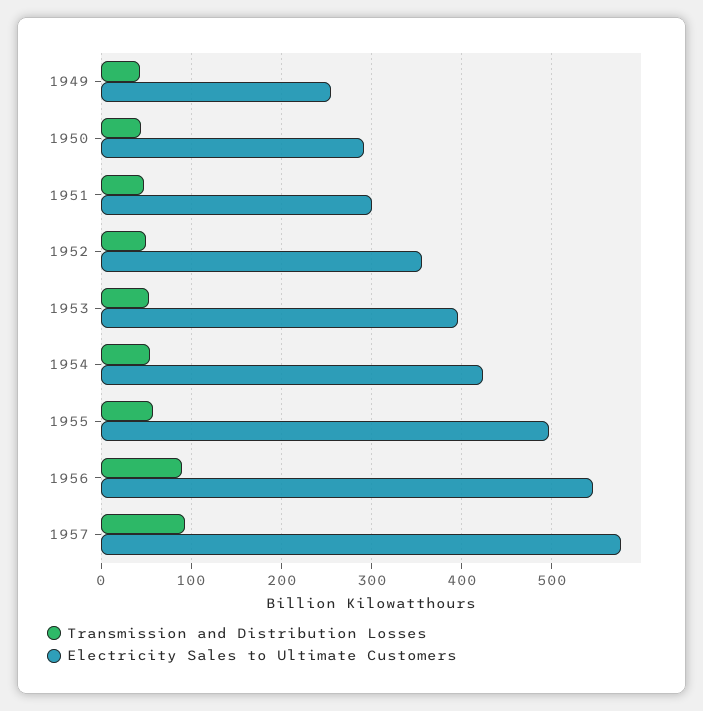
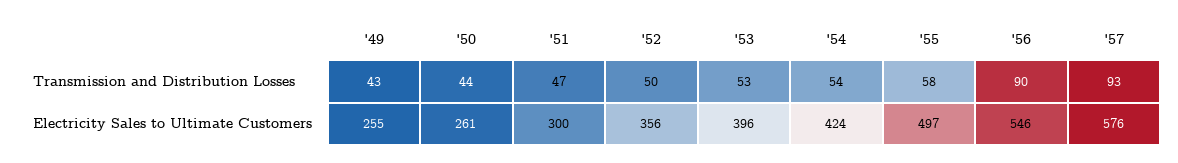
Electricity Sales to Ultimate Customers, 1950: 290 -> 261

